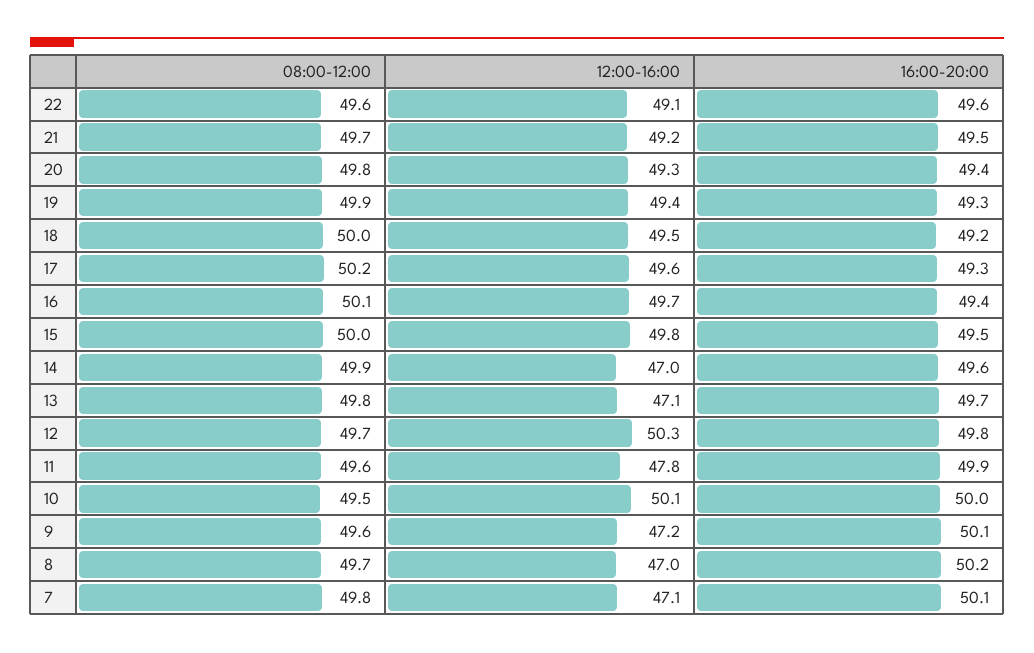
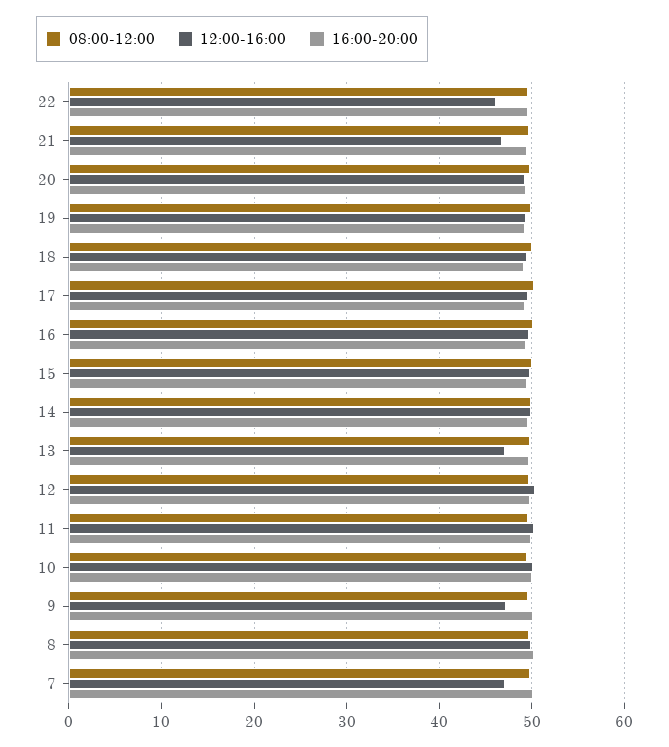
12:00-16:00, 22: 49.1 -> 46
12:00-16:00, 21: 49.2 -> 47
12:00-16:00, 14: 47 -> 50
12:00-16:00, 11: 47.8 -> 50
12:00-16:00, 8: 47 -> 50

